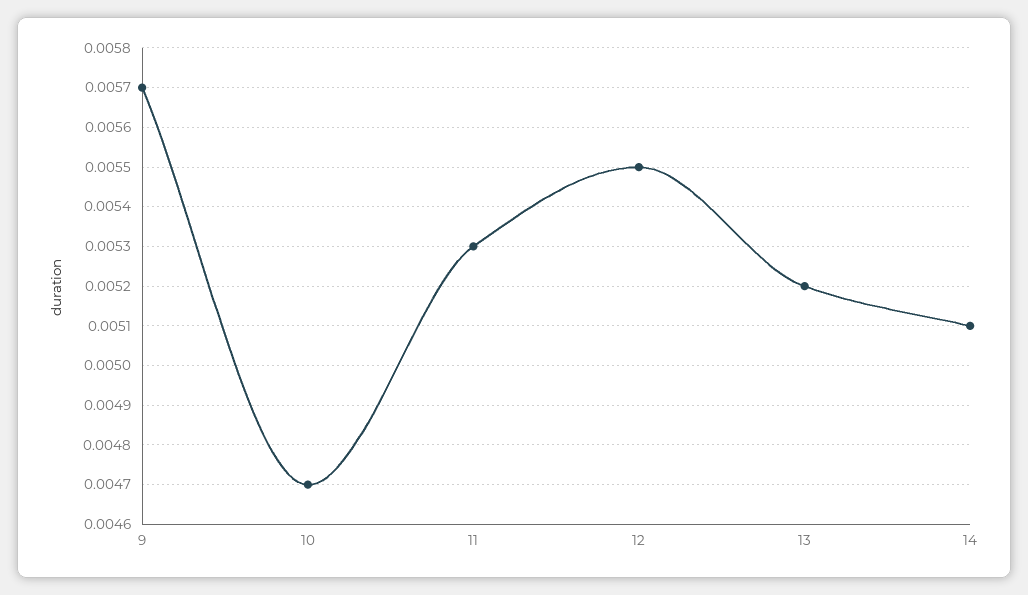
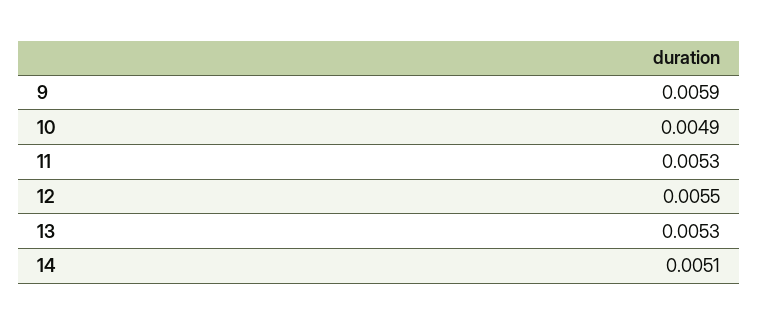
9: 0.0057 -> 0.0059
10: 0.0047 -> 0.0049
13: 0.0052 -> 0.0053

